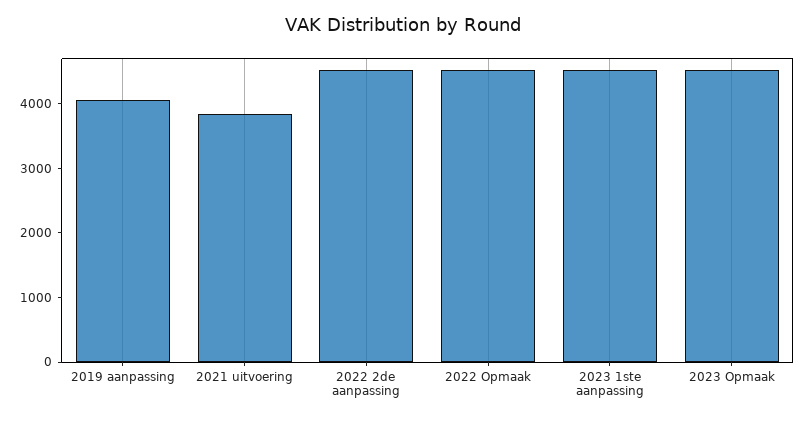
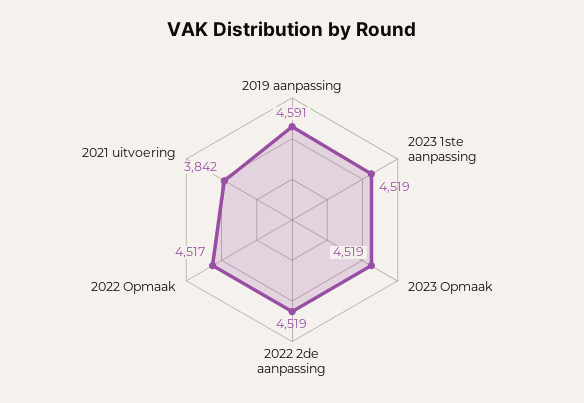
2019 aanpassing: 4000 -> 4591

